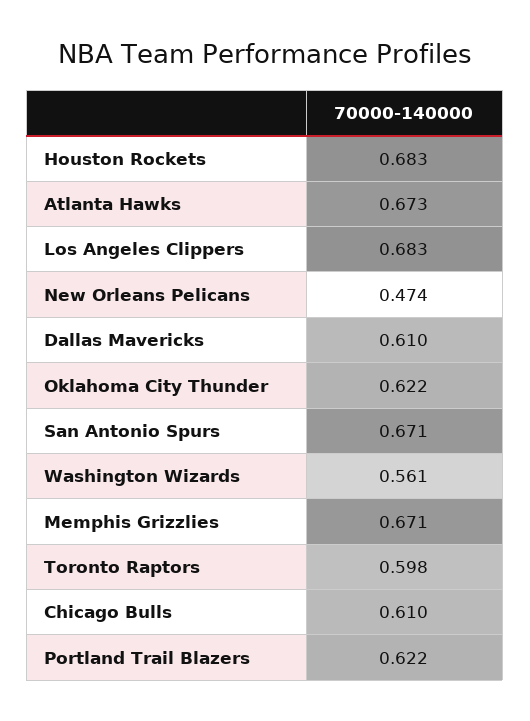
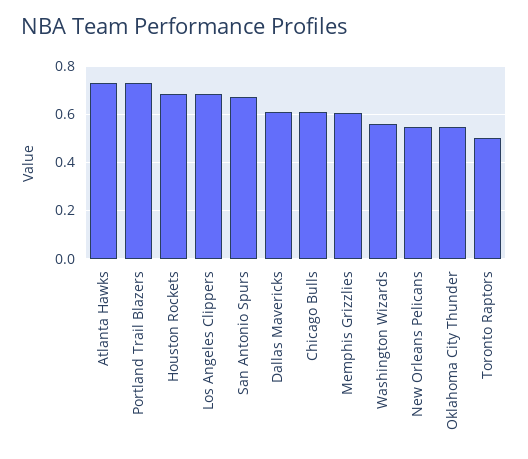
Atlanta Hawks: 0.673 -> 0.725
New Orleans Pelicans: 0.474 -> 0.55
Oklahoma City Thunder: 0.622 -> 0.55
Memphis Grizzlies: 0.671 -> 0.6
Toronto Raptors: 0.598 -> 0.5
Portland Trail Blazers: 0.622 -> 0.725

